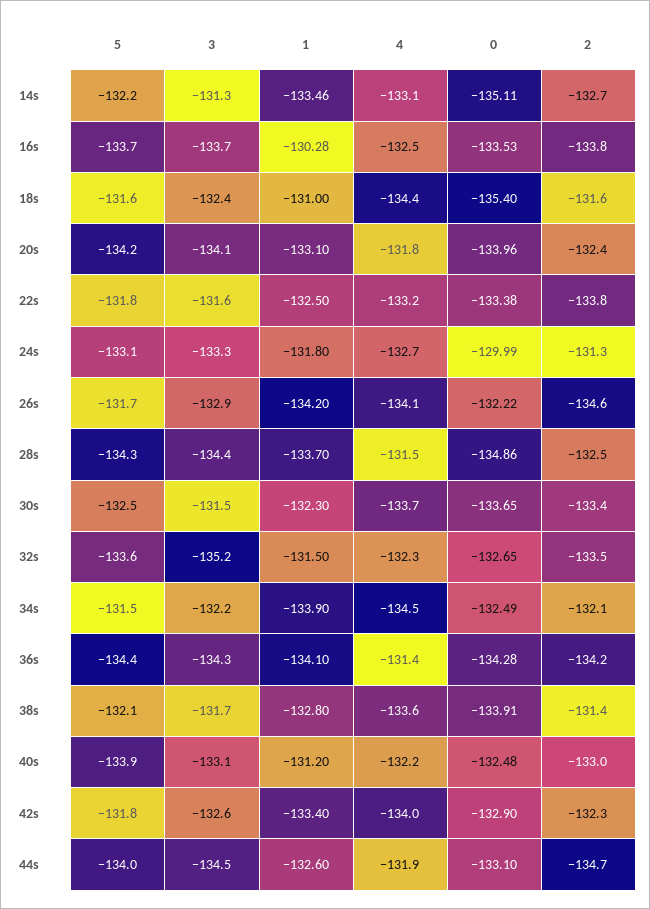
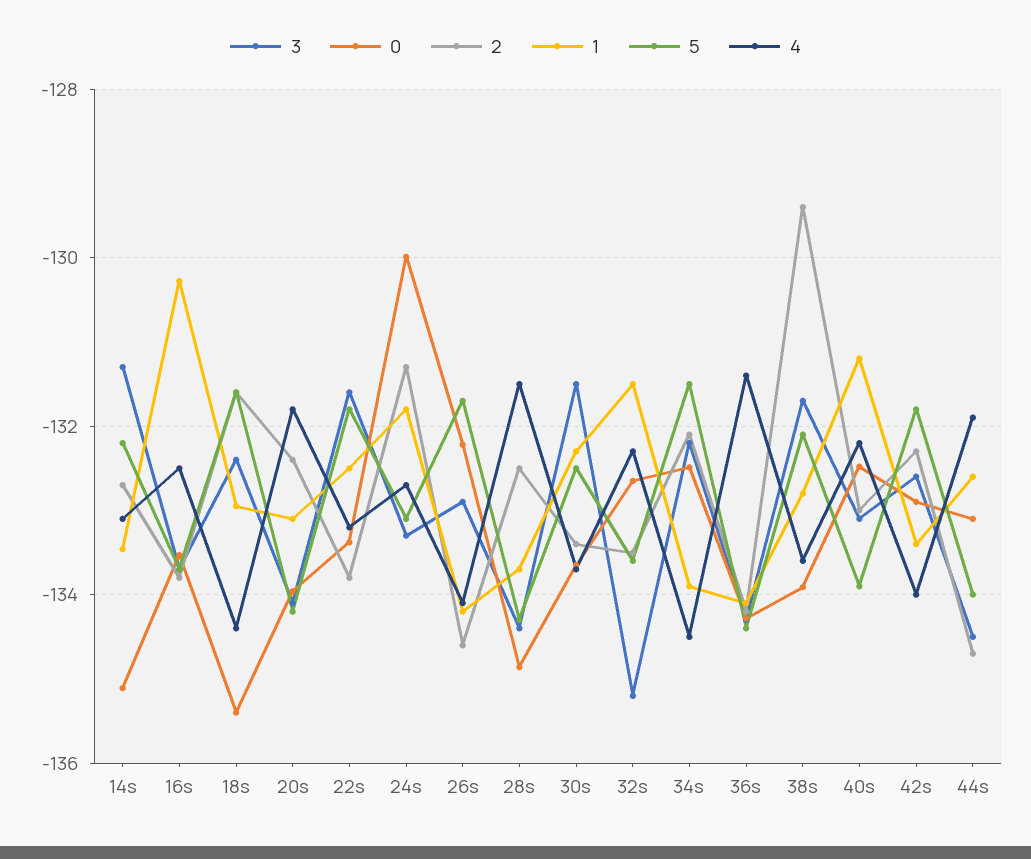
1, 18s: -131 -> -133
2, 38s: -131.4 -> -129.4

